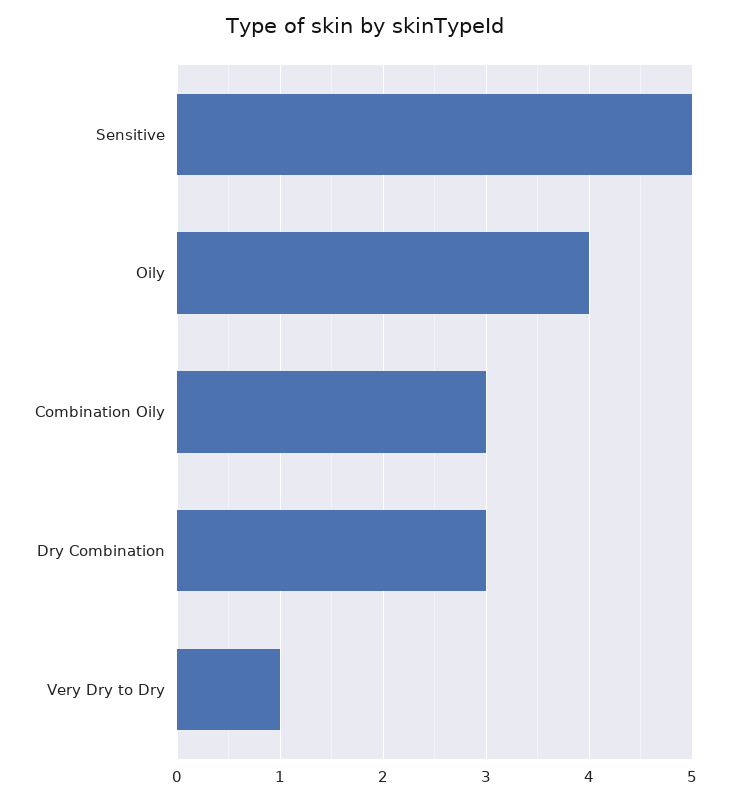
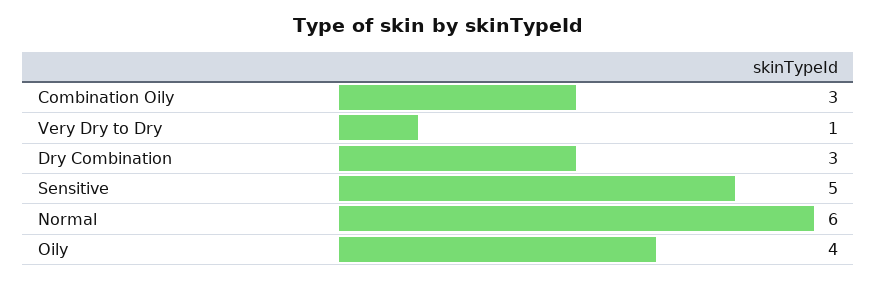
Normal: none -> 6

